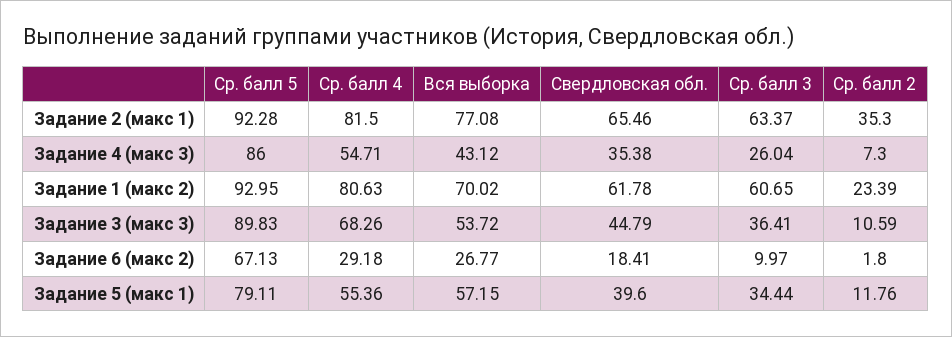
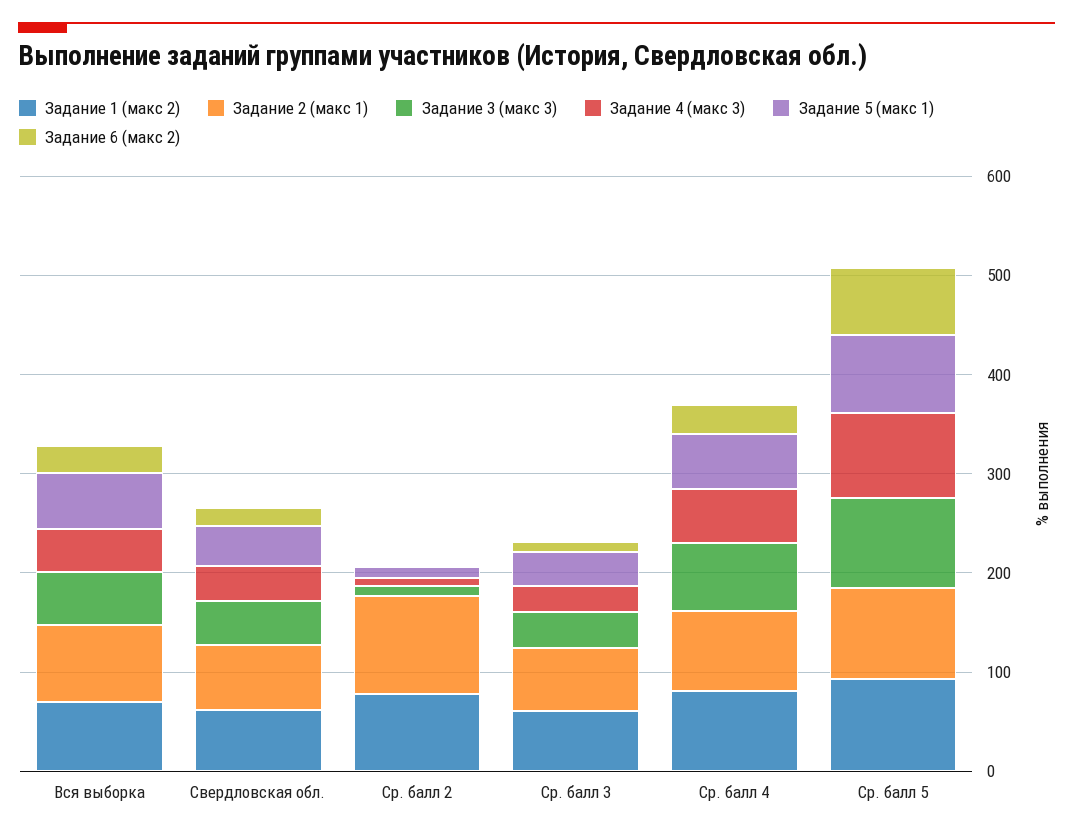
Задание 2 (макс 1), Ср. балл 2: 35.3 -> 100
Задание 1 (макс 2), Ср. балл 2: 23.39 -> 80

